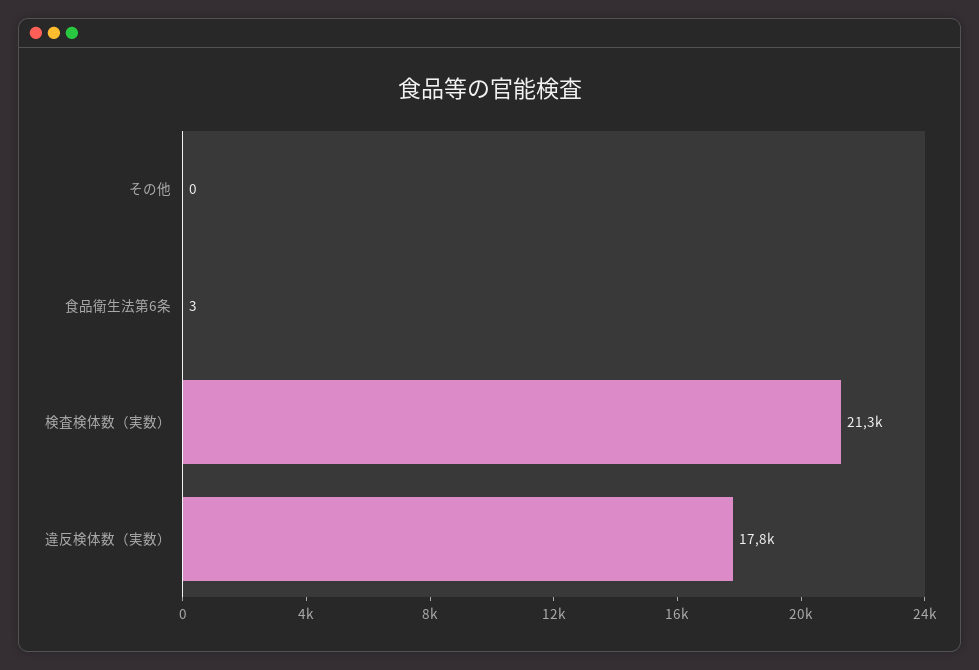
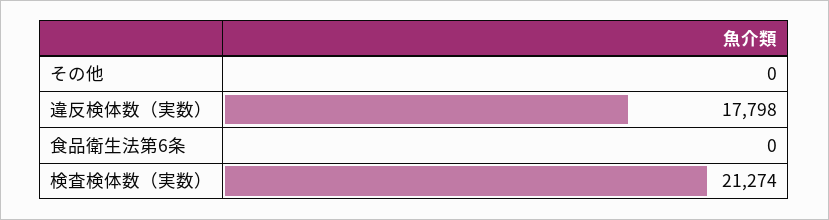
食品衛生法第6条: 3 -> 0

